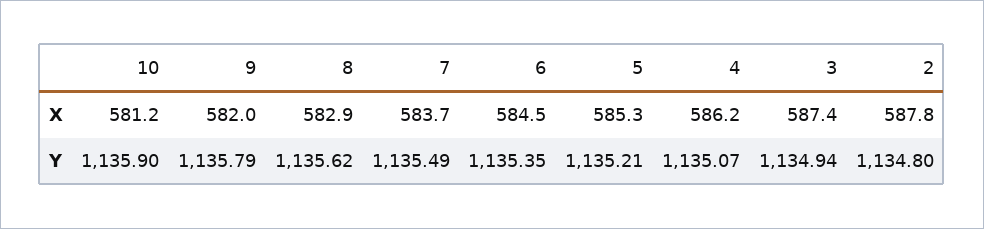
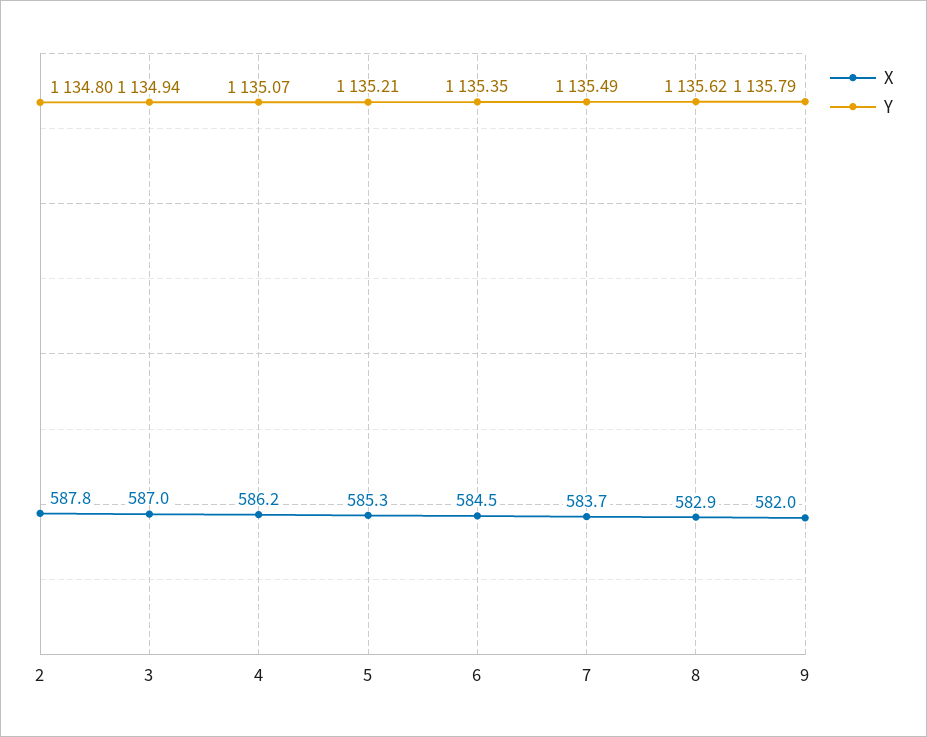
X, 10: 581.2 -> none
X, 3: 587.4 -> 587
Y, 10: 1135.9 -> none

